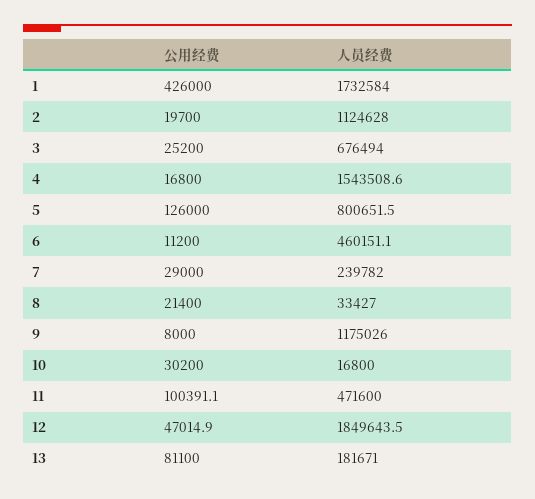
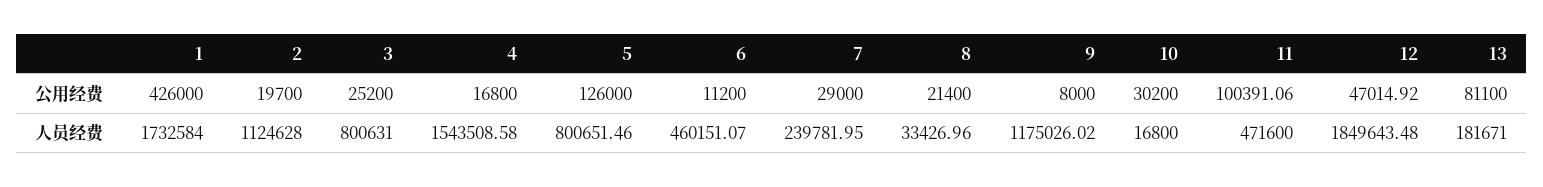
人员经费, 3: 676494 -> 800631

